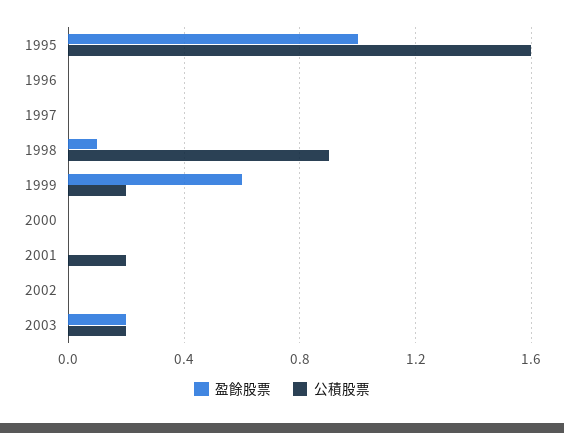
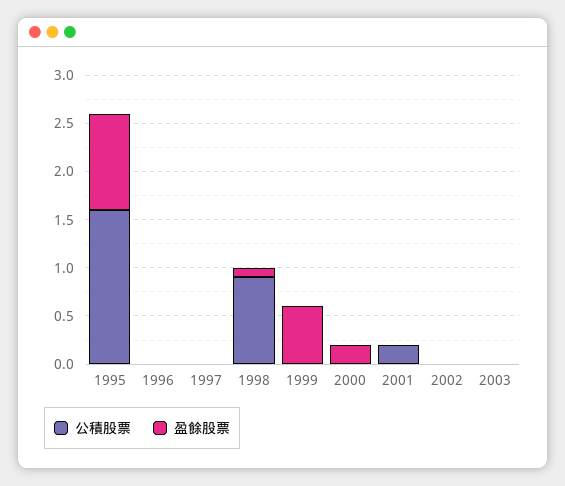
公積股票, 1999: 0.2 -> 0
盈餘股票, 2000: 0 -> 0.2
盈餘股票, 2003: 0.2 -> 0
公積股票, 2003: 0.2 -> 0

